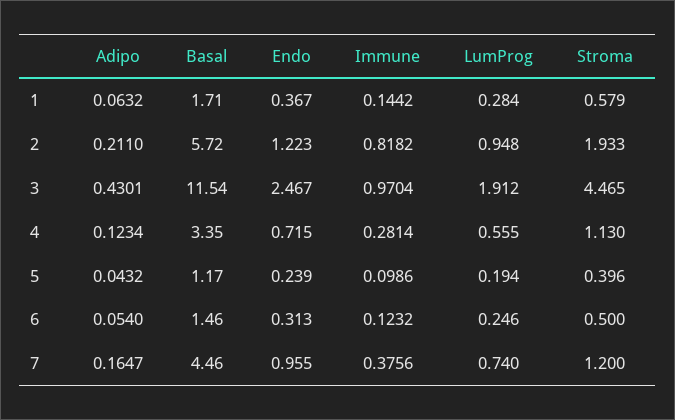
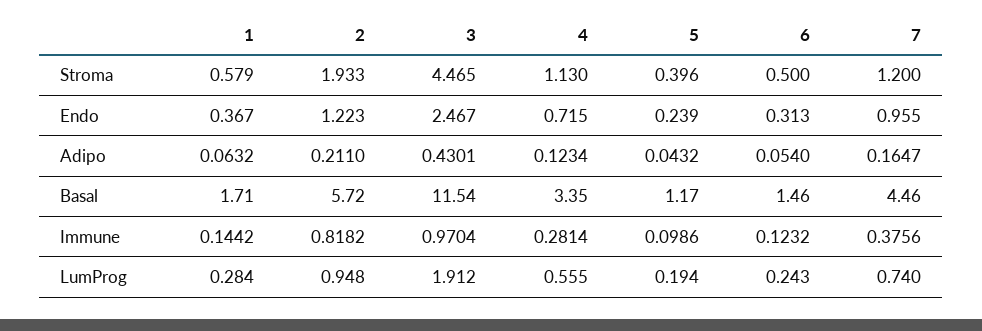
LumProg, 6: 0.246 -> 0.243

